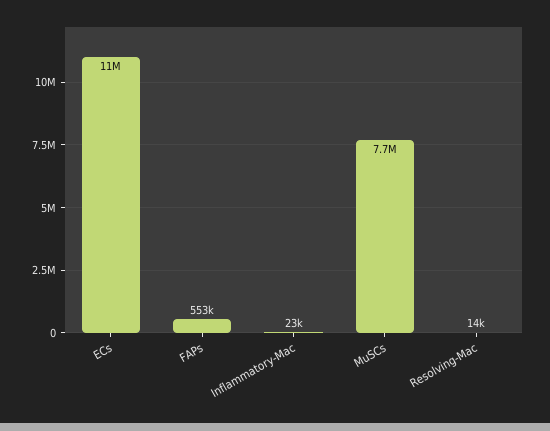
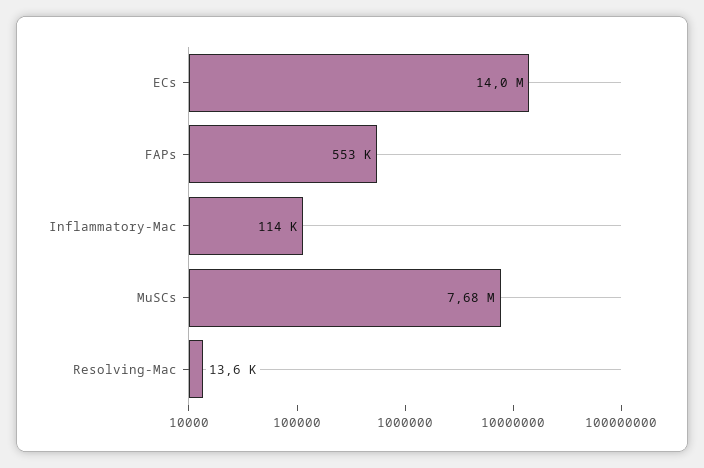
ECs: 11000000 -> 14000000
Inflammatory-Mac: 23000 -> 114000

